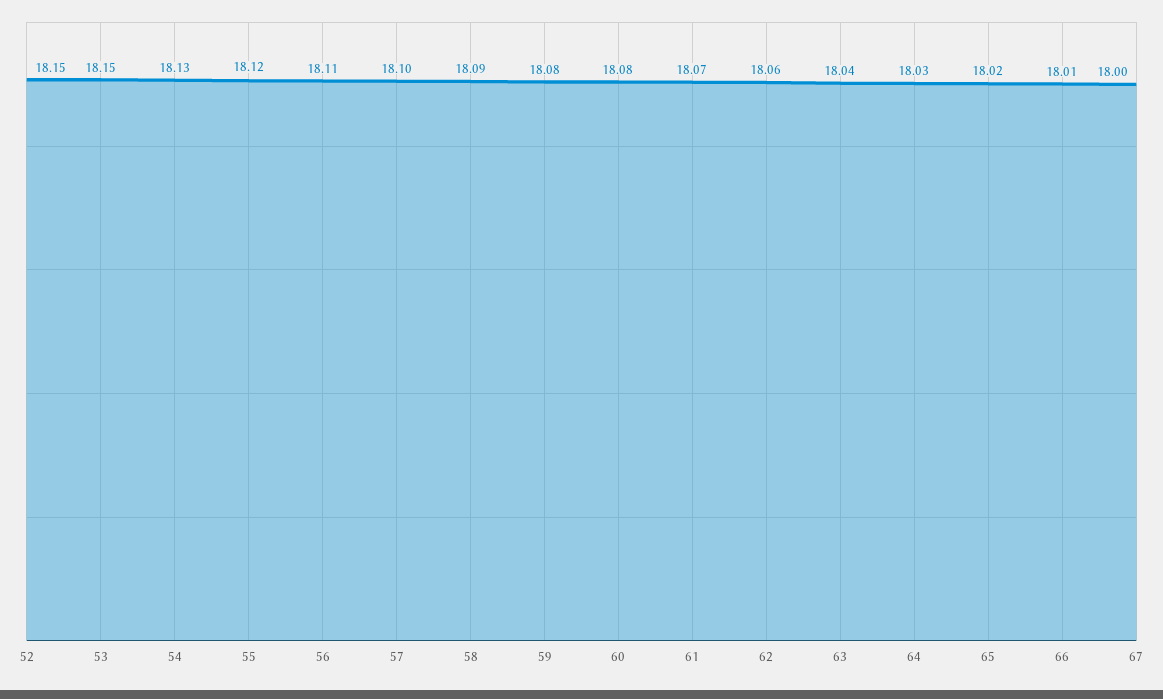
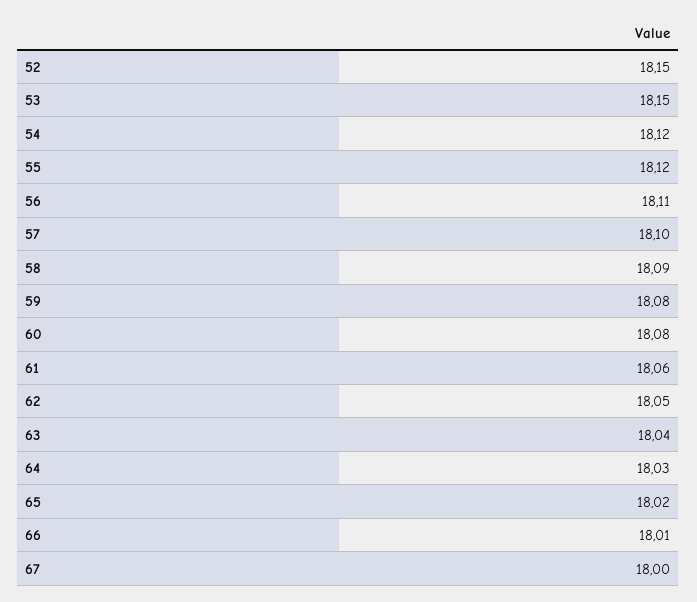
54: 18.13 -> 18.12
61: 18.07 -> 18.06
62: 18.06 -> 18.05

